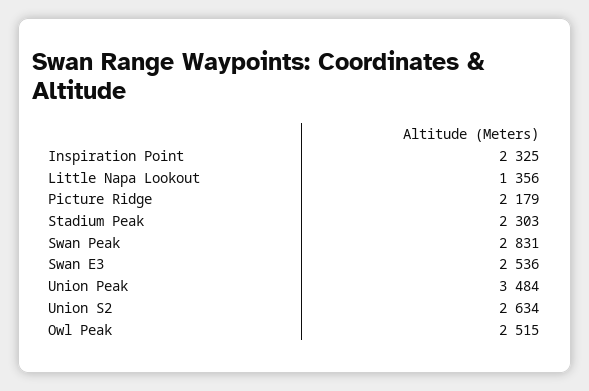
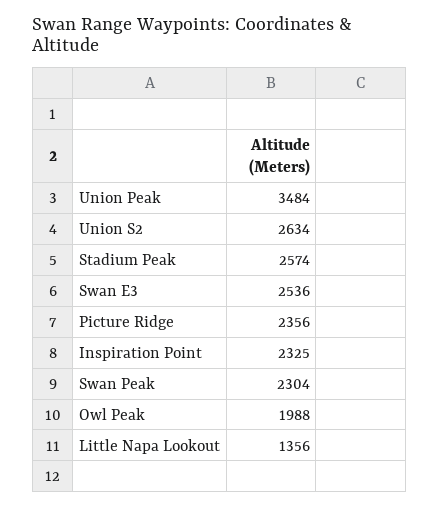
Picture Ridge: 2179 -> 2356
Stadium Peak: 2303 -> 2574
Swan Peak: 2831 -> 2304
Owl Peak: 2515 -> 1988

